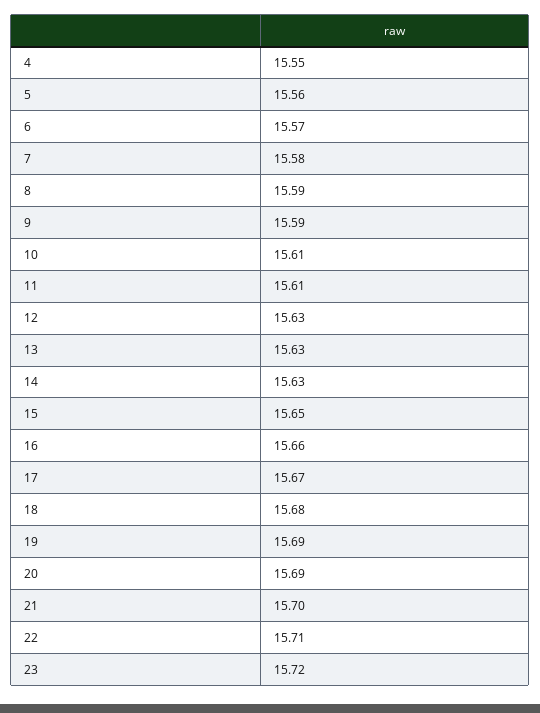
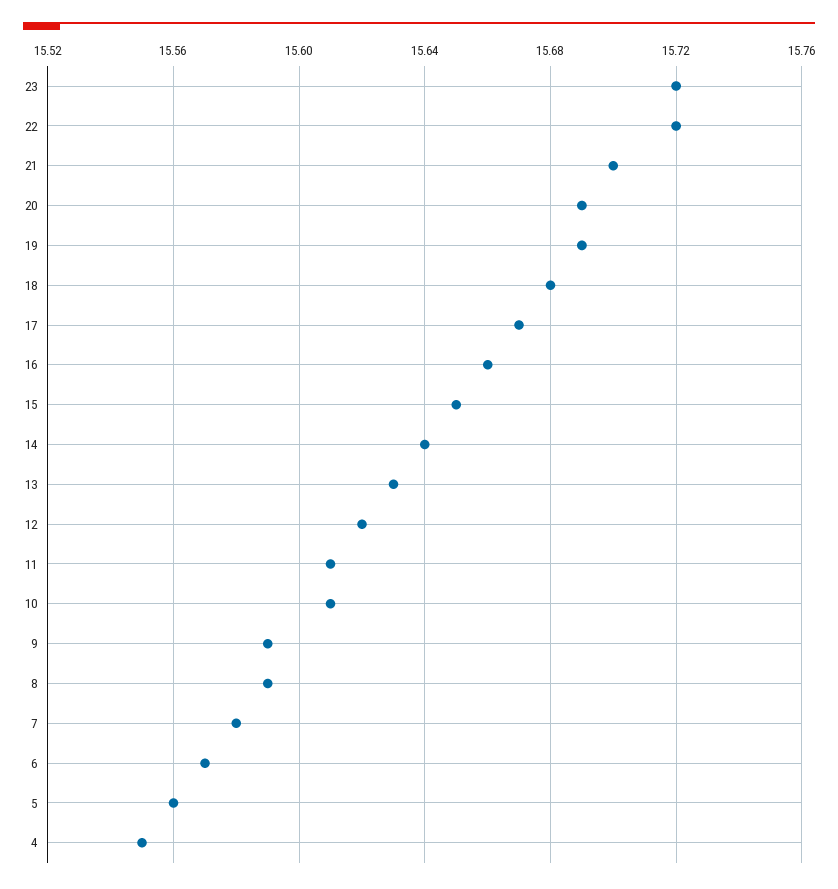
12: 15.63 -> 15.62
14: 15.63 -> 15.64
22: 15.71 -> 15.72

